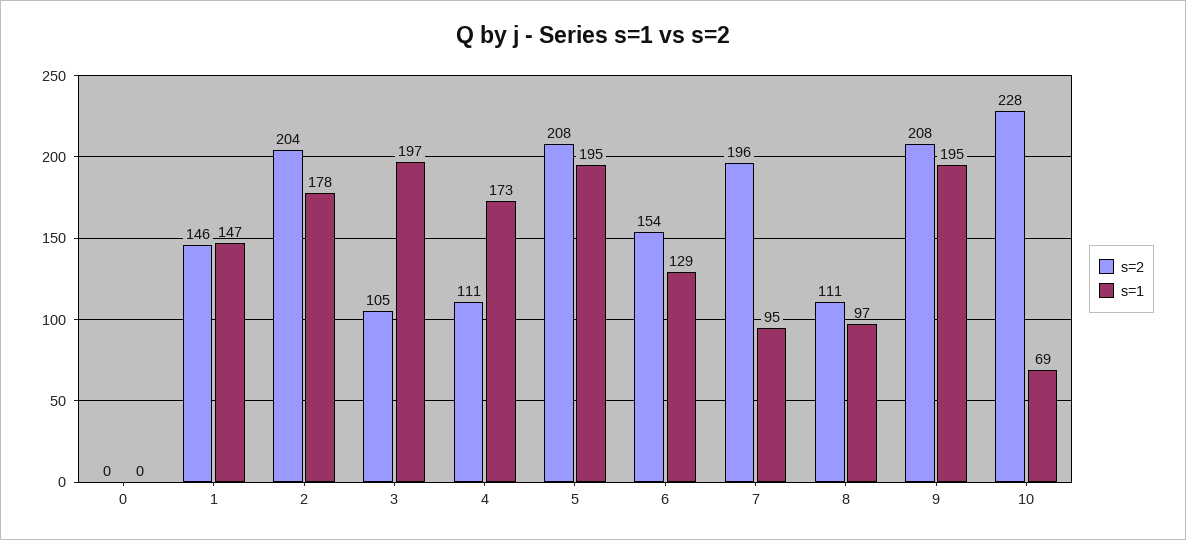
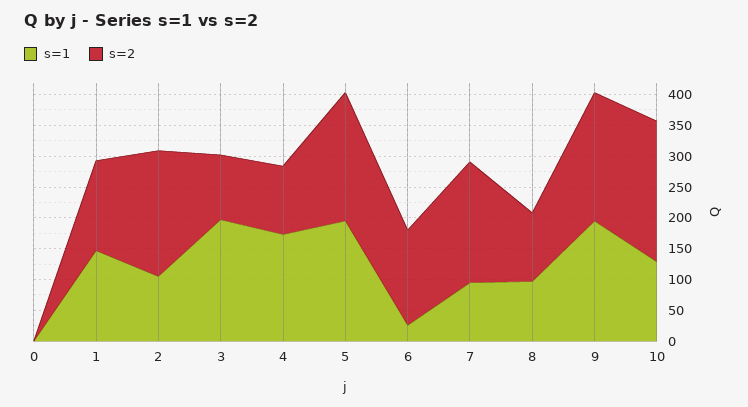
s=1, 2: 178 -> 100
s=1, 6: 129 -> 25
s=1, 10: 69 -> 125

